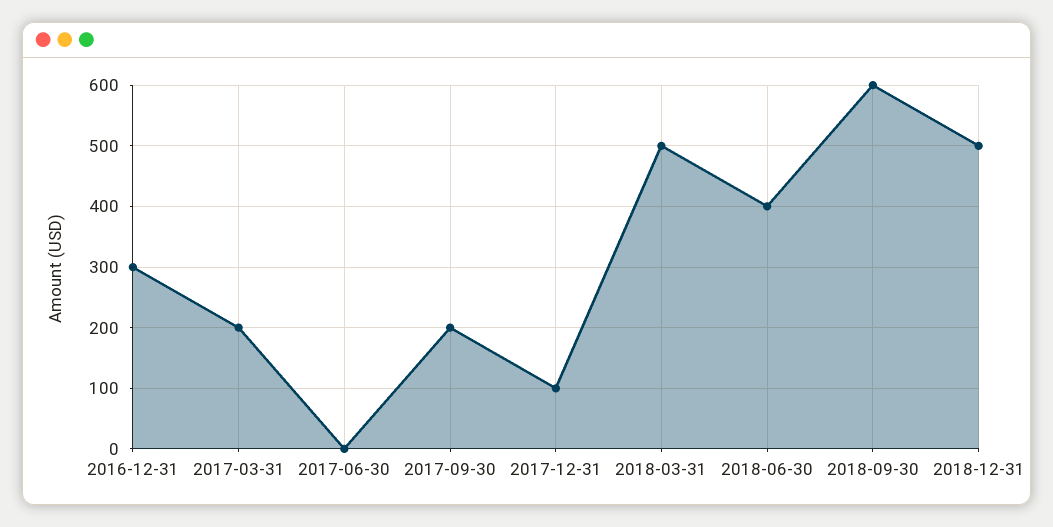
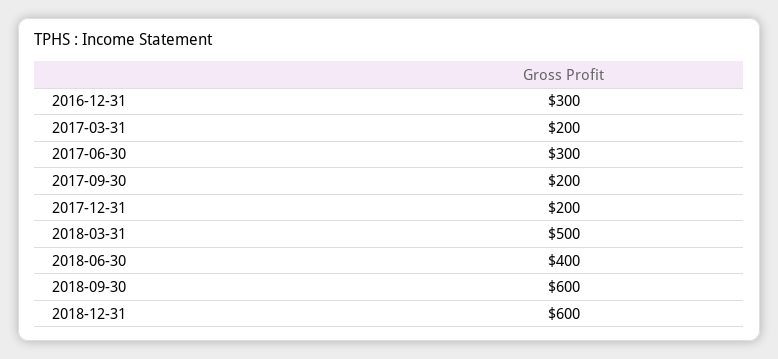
2017-06-30: 0 -> 300
2017-12-31: 100 -> 200
2018-12-31: 500 -> 600

